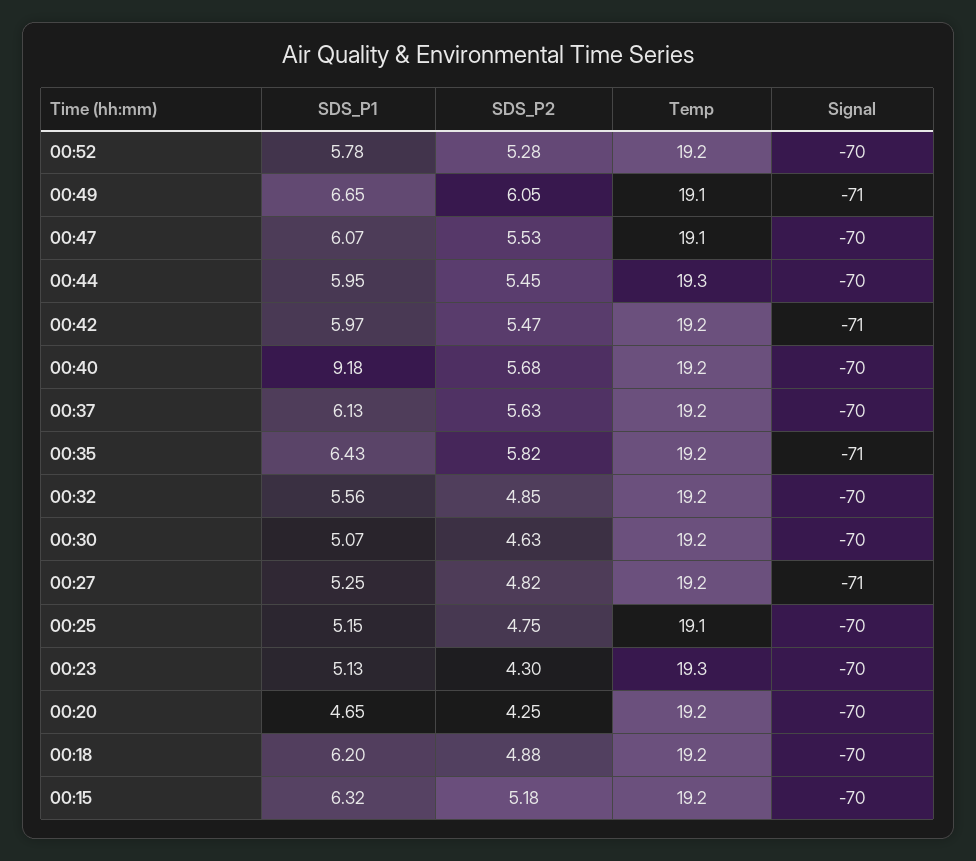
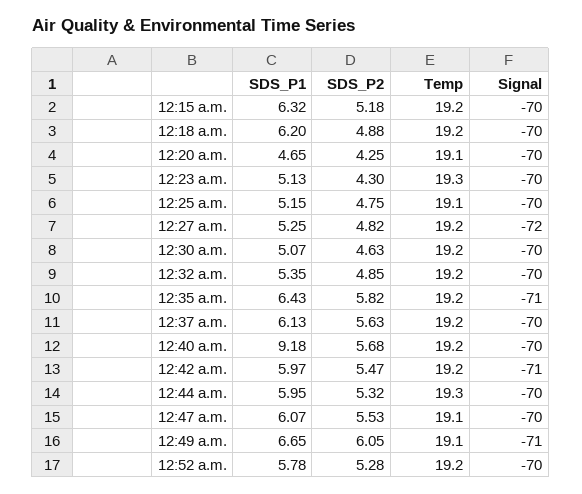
SDS_P2, 00:44: 5.45 -> 5.32
SDS_P1, 00:32: 5.56 -> 5.35
Signal, 00:27: -71 -> -72
Temp, 00:20: 19.2 -> 19.1

